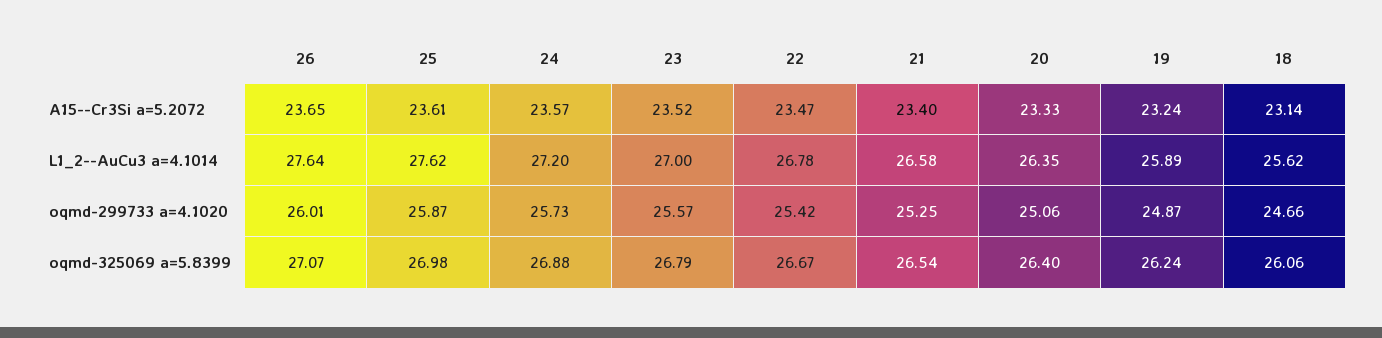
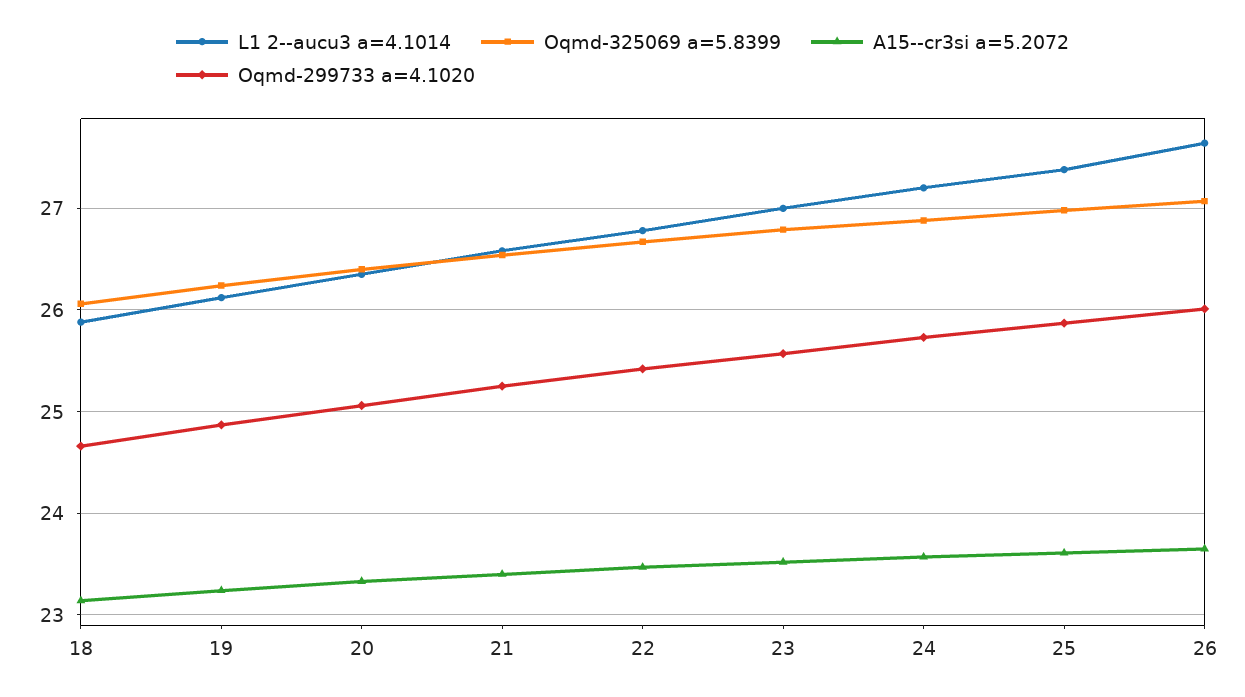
L1_2--AuCu3 a=4.1014, 25: 27.62 -> 27.4
L1_2--AuCu3 a=4.1014, 19: 25.89 -> 26.1
L1_2--AuCu3 a=4.1014, 18: 25.62 -> 25.9

